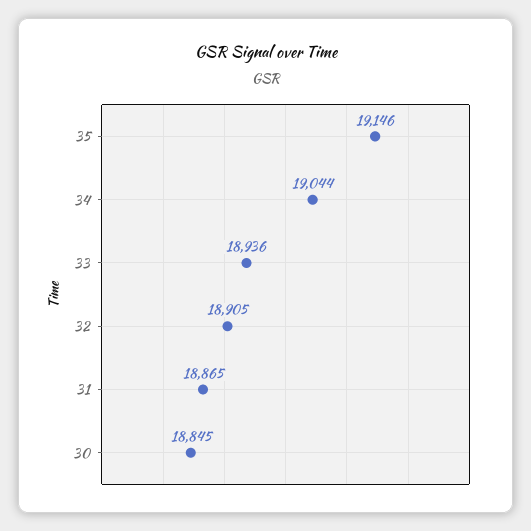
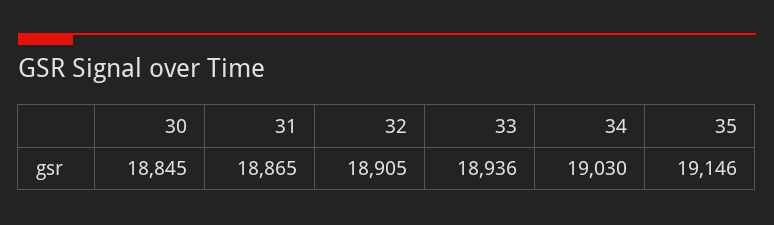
34: 19044 -> 19030

